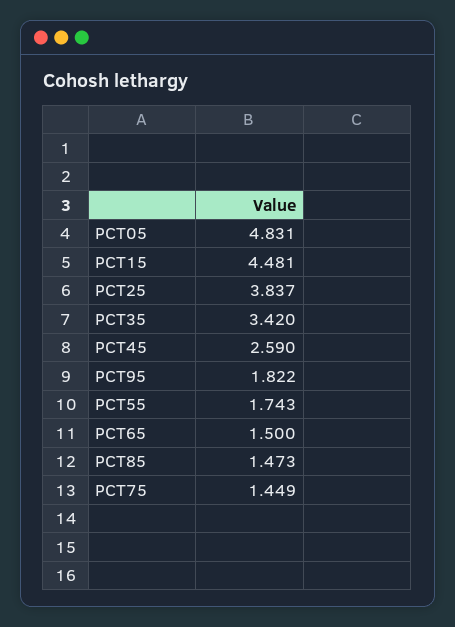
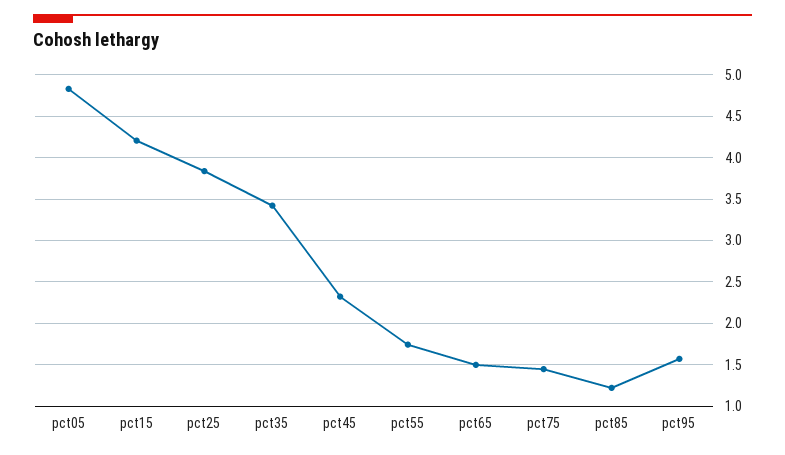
PCT15: 4.481 -> 4.2
PCT45: 2.59 -> 2.3
PCT95: 1.822 -> 1.6
PCT85: 1.473 -> 1.2

